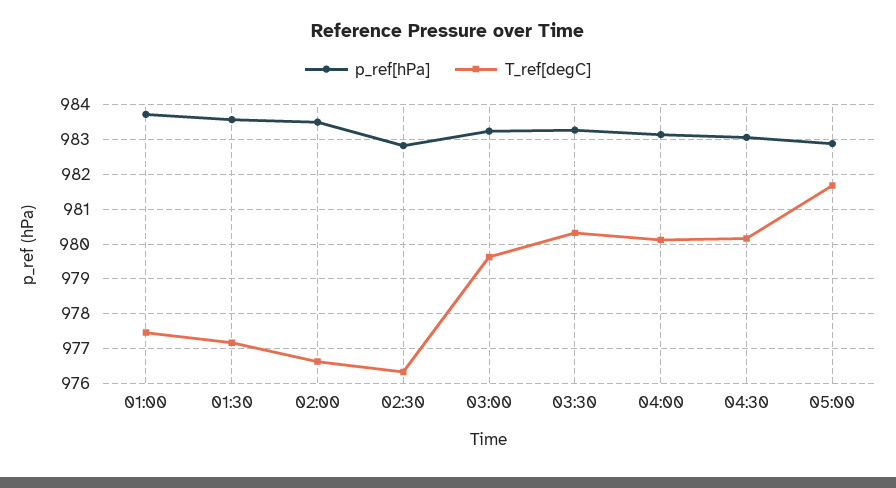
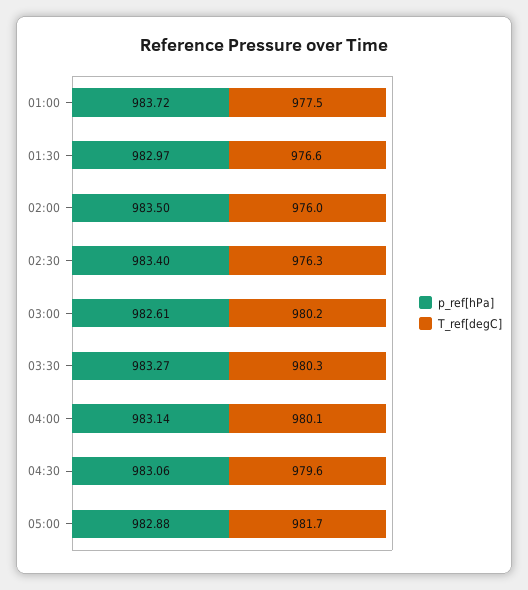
p_ref[hPa], 01:30: 983.6 -> 982.97
T_ref[degC], 01:30: 977.2 -> 976.6
T_ref[degC], 02:00: 976.6 -> 976
p_ref[hPa], 02:30: 982.8 -> 983.4
p_ref[hPa], 03:00: 983.2 -> 982.61
T_ref[degC], 03:00: 979.6 -> 980.2
T_ref[degC], 04:30: 980.2 -> 979.6

